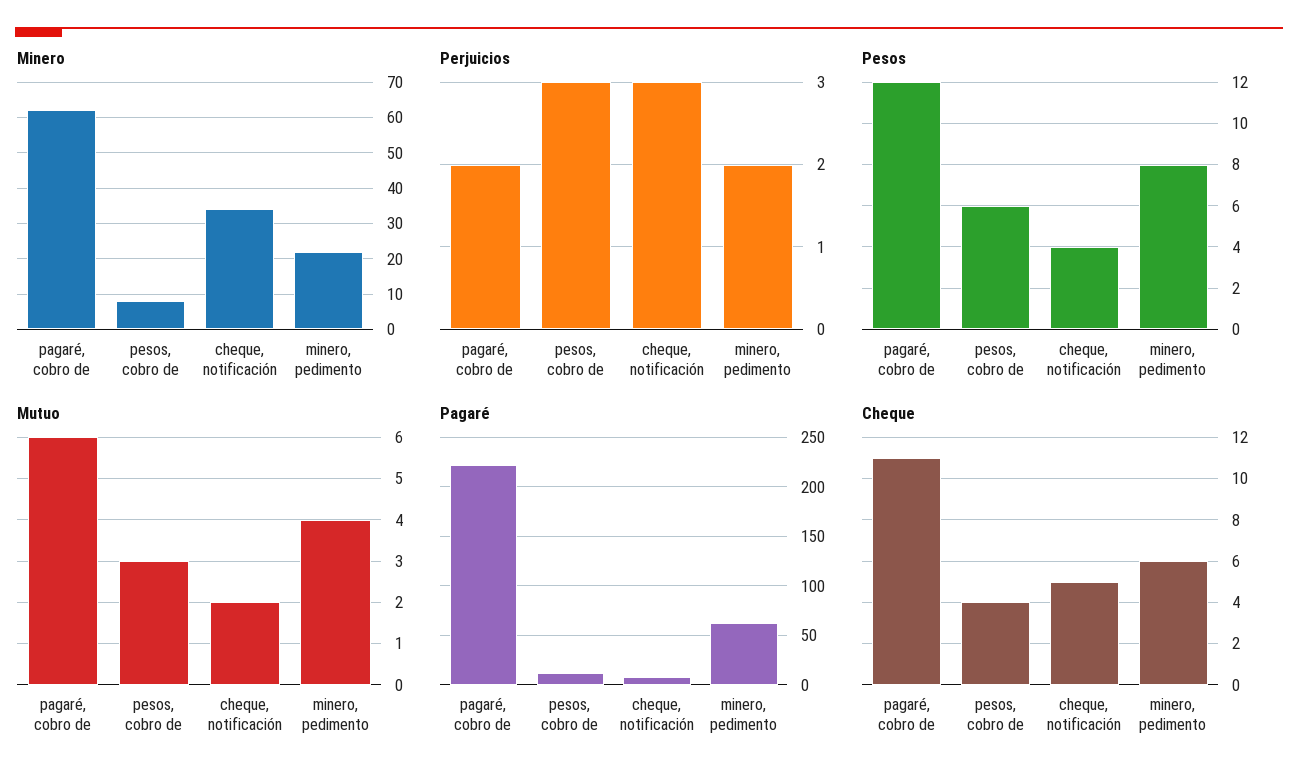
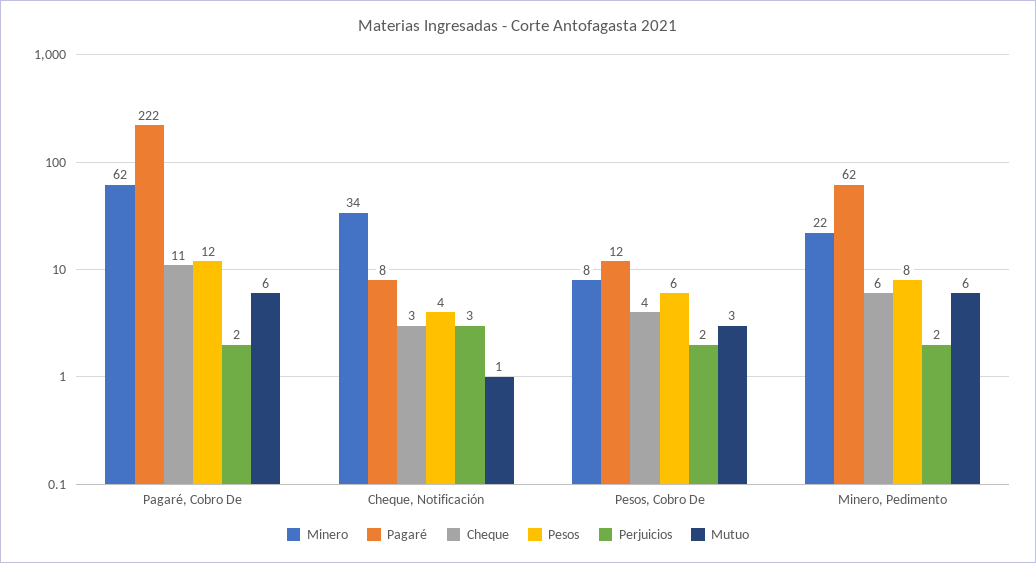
Perjuicios, pesos, cobro de: 3 -> 2
Mutuo, cheque, notificación: 2 -> 1
Mutuo, minero, pedimento: 4 -> 6
Cheque, cheque, notificación: 5 -> 3

